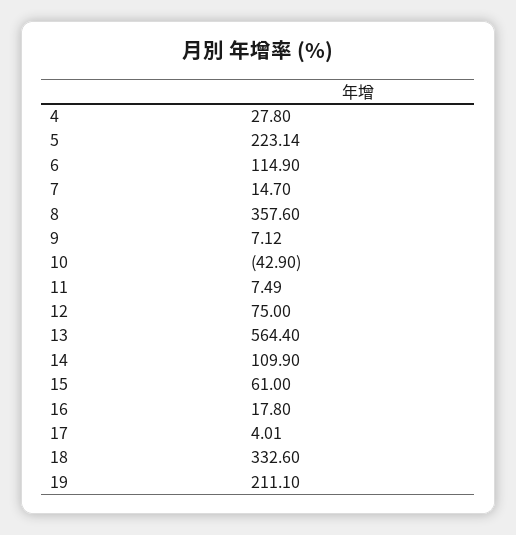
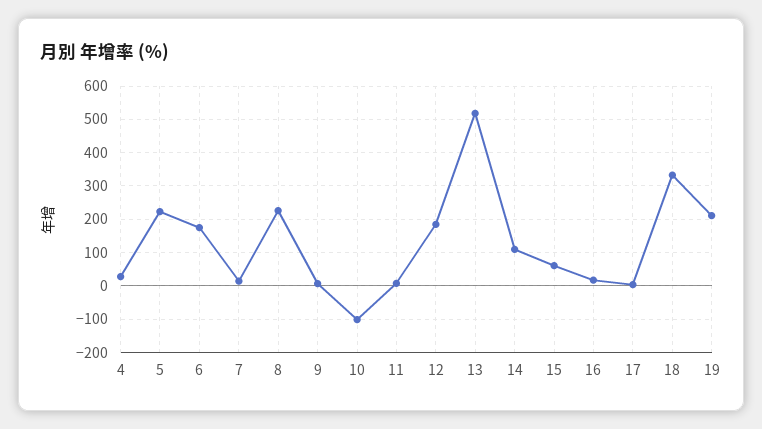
6: 114.9 -> 180
8: 357.6 -> 220
10: -42.9 -> -100
12: 75 -> 180
13: 564.4 -> 520

